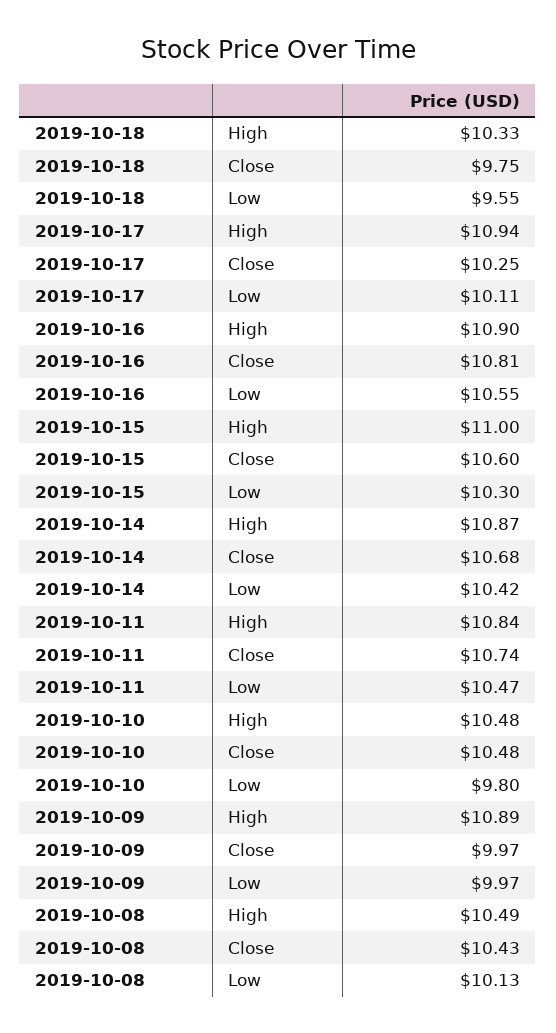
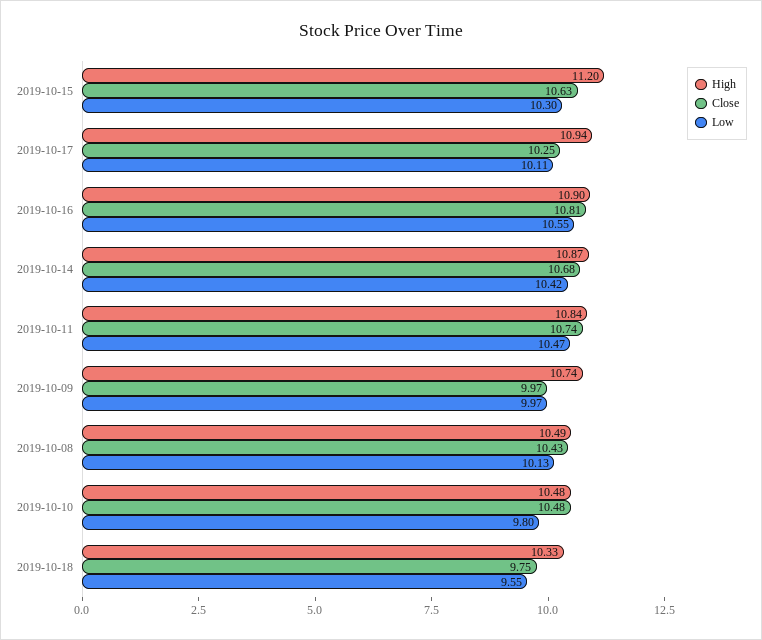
High, 2019-10-15: 11 -> 11.2
Close, 2019-10-15: 10.6 -> 10.63
High, 2019-10-09: 10.89 -> 10.74

